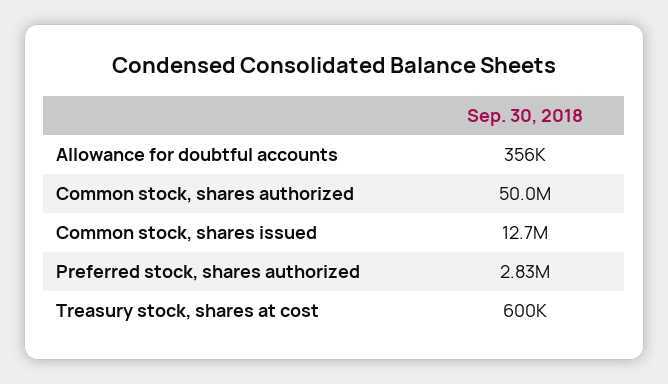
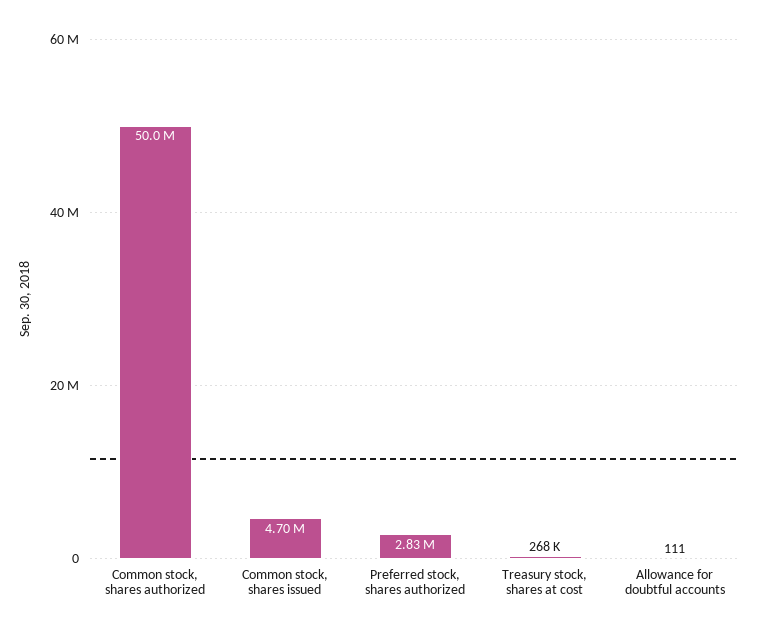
Allowance for doubtful accounts: 356000 -> 111
Common stock, shares issued: 12700000 -> 4700000
Treasury stock, shares at cost: 600000 -> 268000

